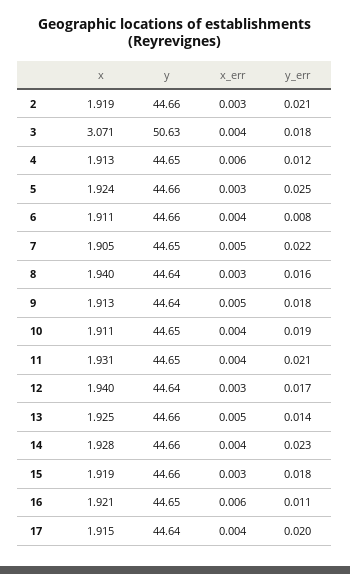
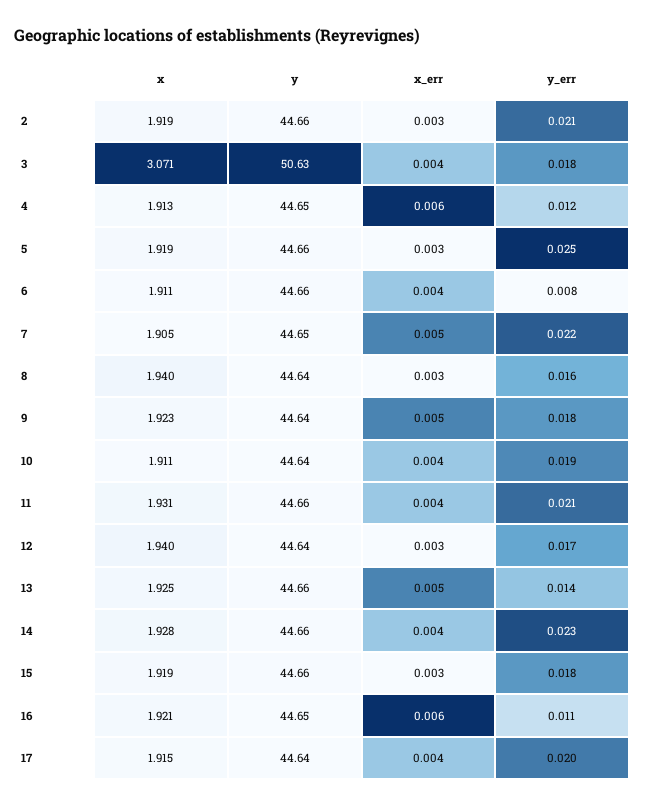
x, 5: 1.924 -> 1.919
x, 9: 1.913 -> 1.923
y, 10: 44.65 -> 44.64
y, 11: 44.65 -> 44.66

